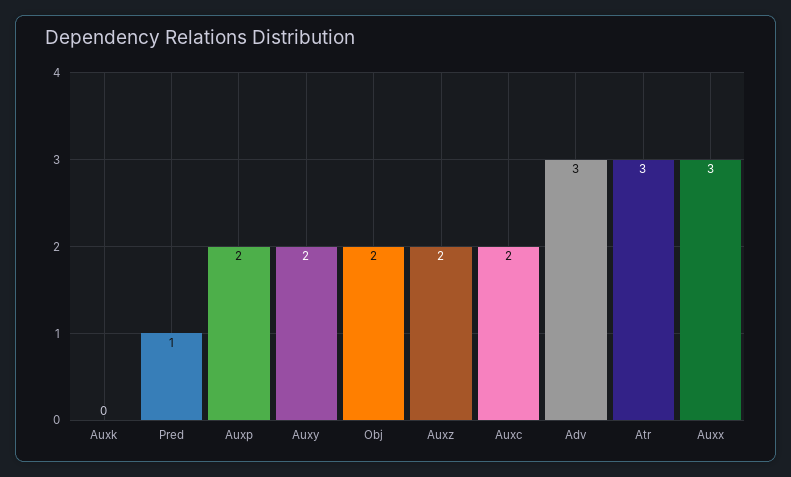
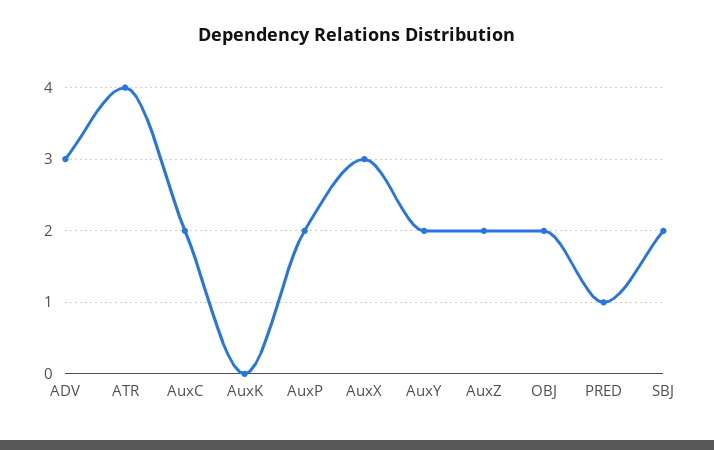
Atr: 3 -> 4
SBJ: none -> 2

